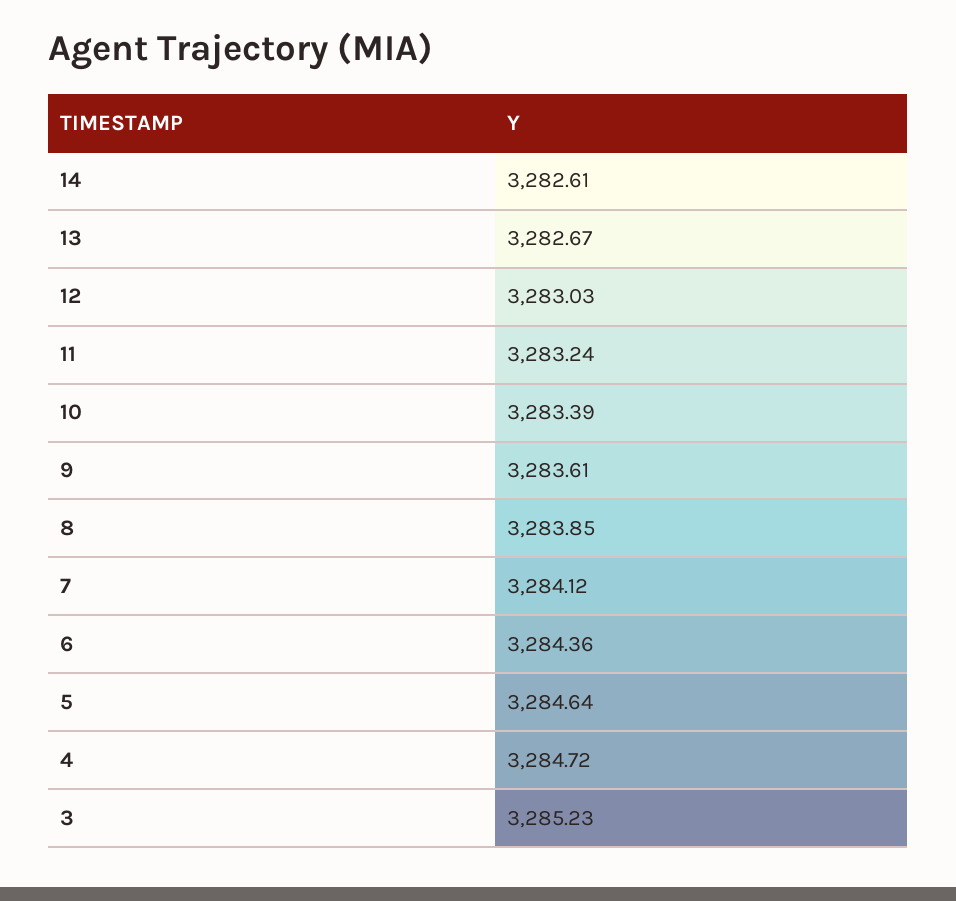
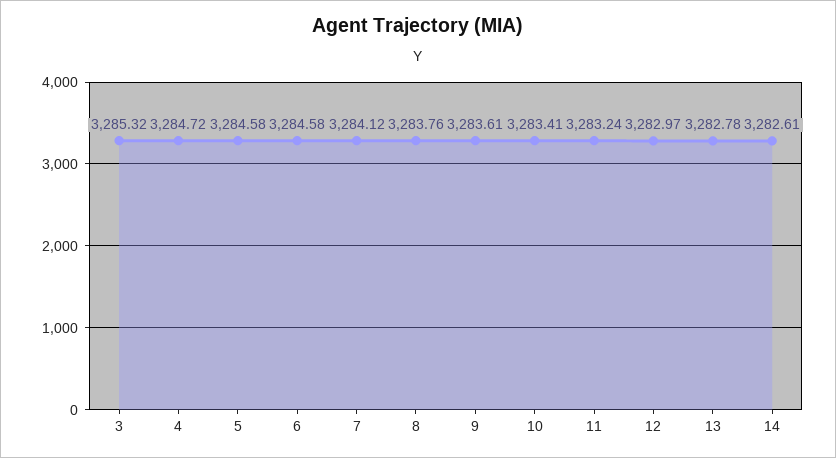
13: 3282.67 -> 3282.78
12: 3283.03 -> 3282.97
10: 3283.39 -> 3283.41
8: 3283.85 -> 3283.76
6: 3284.36 -> 3284.58
5: 3284.64 -> 3284.58
3: 3285.23 -> 3285.32

